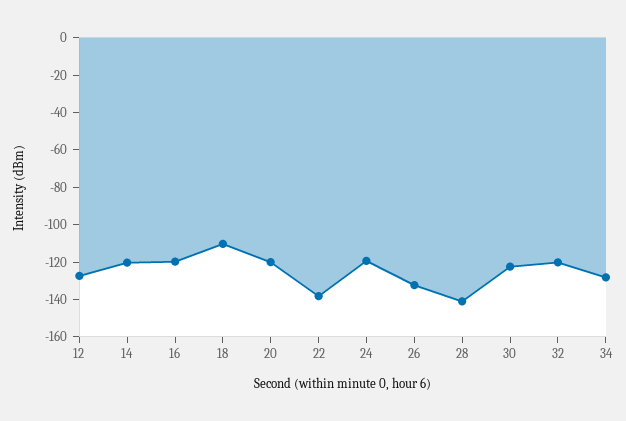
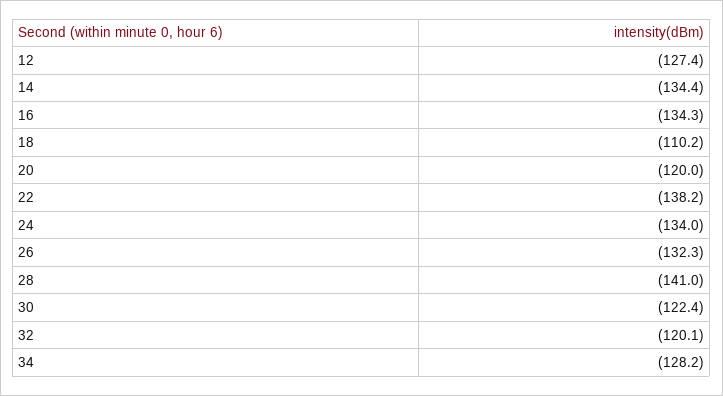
14: -120 -> -134.4
16: -120 -> -134.3
24: -120 -> -134

